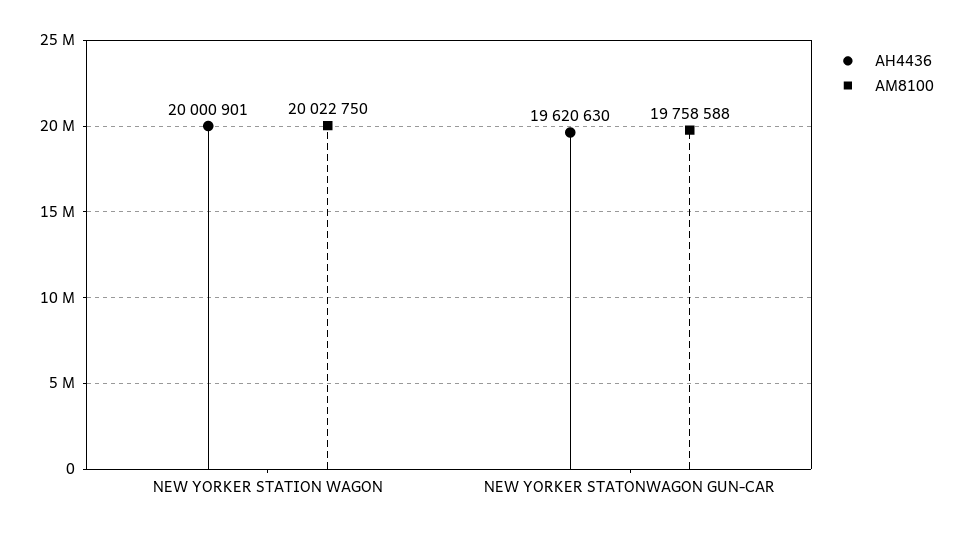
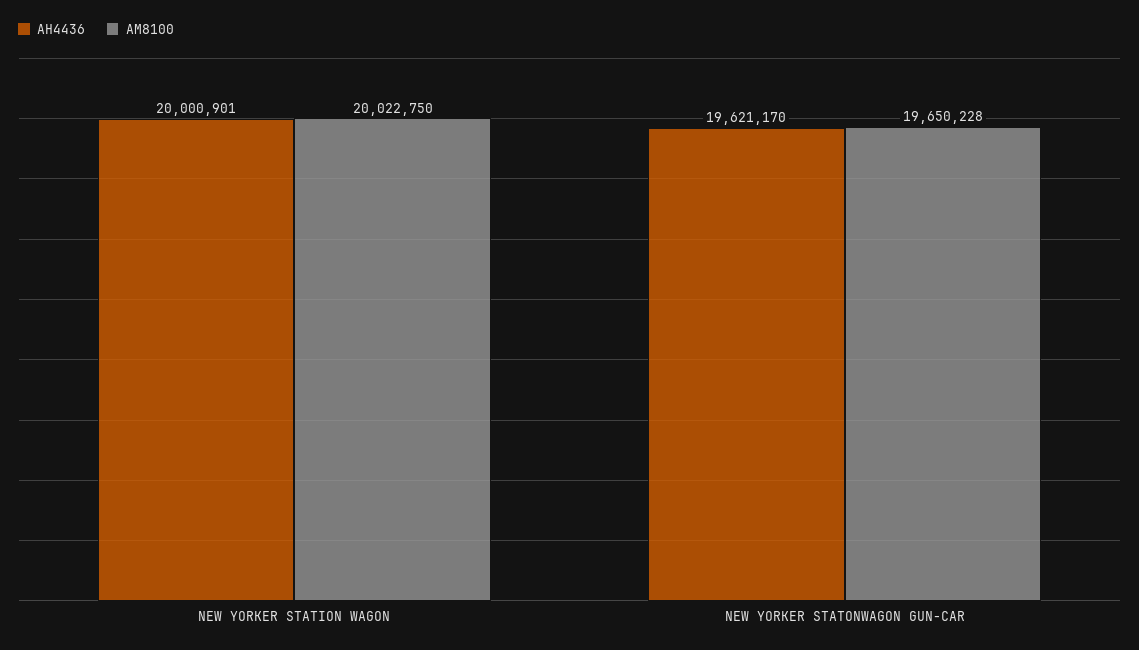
AH4436, NEW YORKER STATONWAGON GUN-CAR: 19620630 -> 19621170
AM8100, NEW YORKER STATONWAGON GUN-CAR: 19758588 -> 19650228

